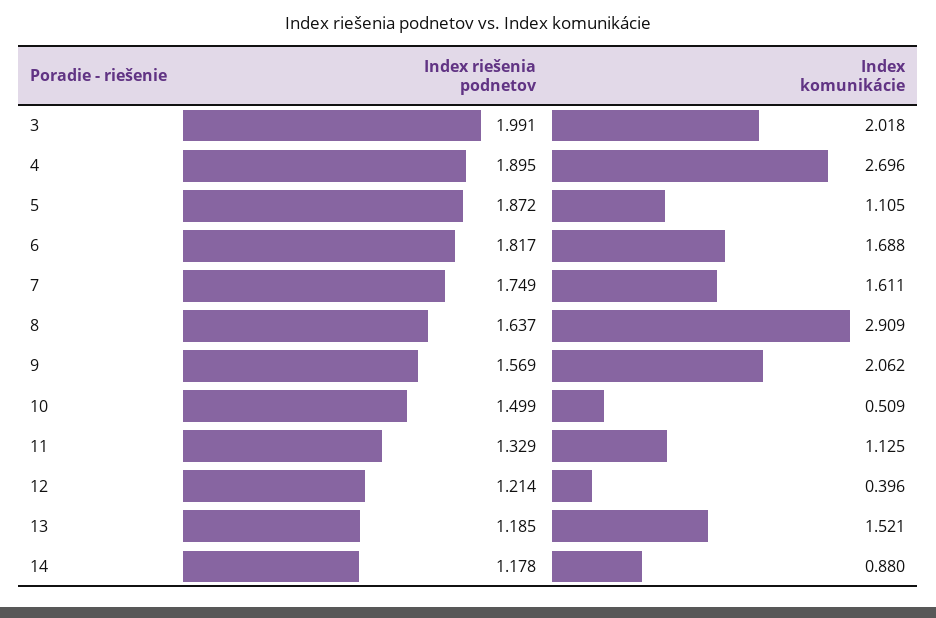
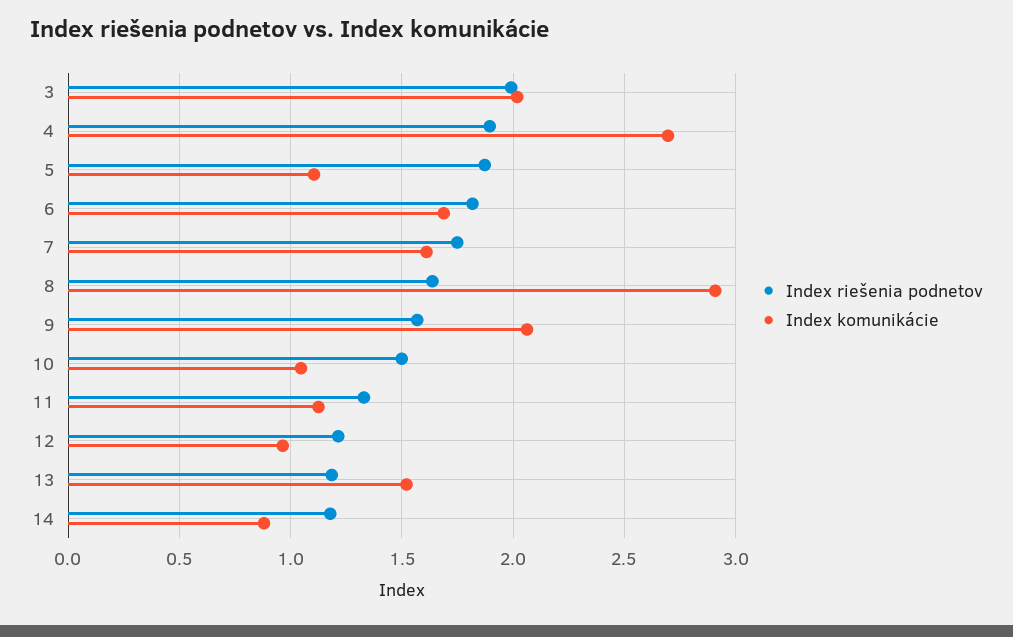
Index komunikácie, 10: 0.509 -> 1.05
Index komunikácie, 12: 0.396 -> 0.95

